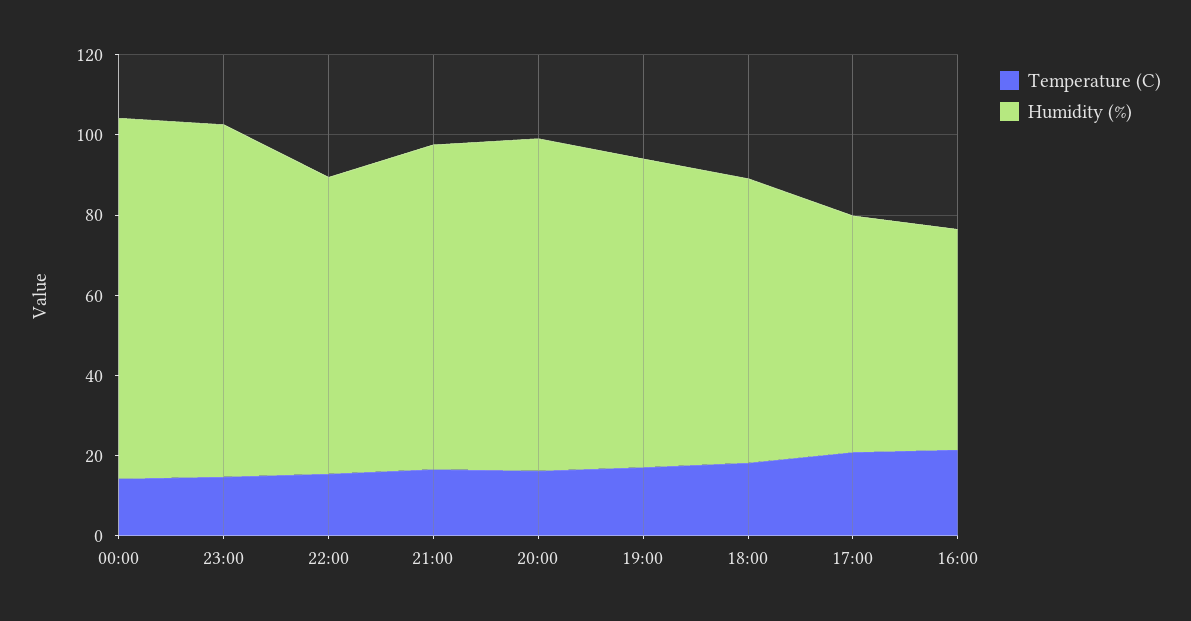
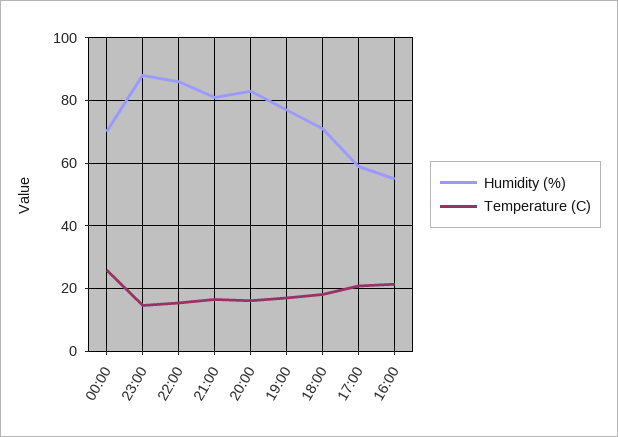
Temperature (C), 00:00: 15 -> 26
Humidity (%), 00:00: 90 -> 70
Humidity (%), 22:00: 75 -> 86

